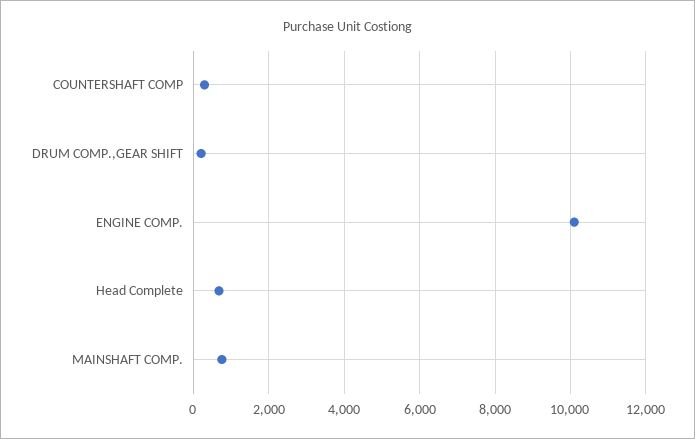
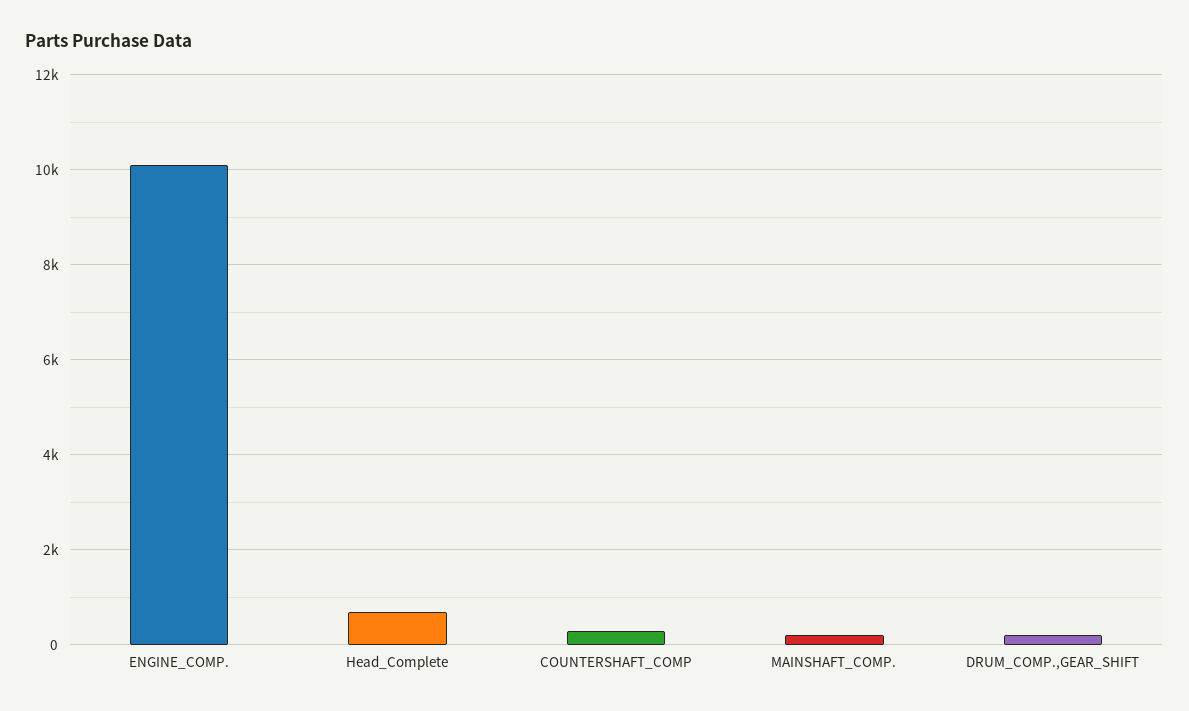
MAINSHAFT COMP.: 800 -> 200

